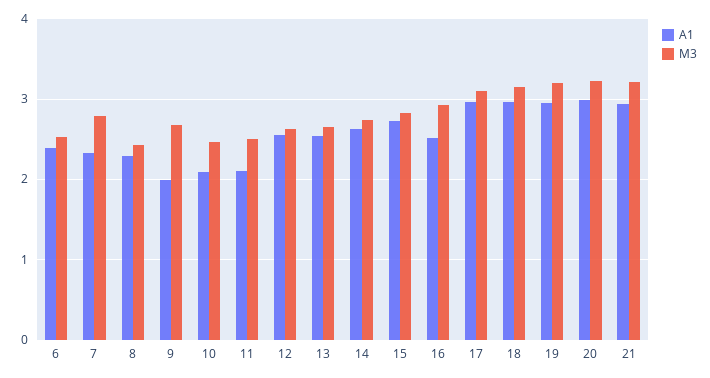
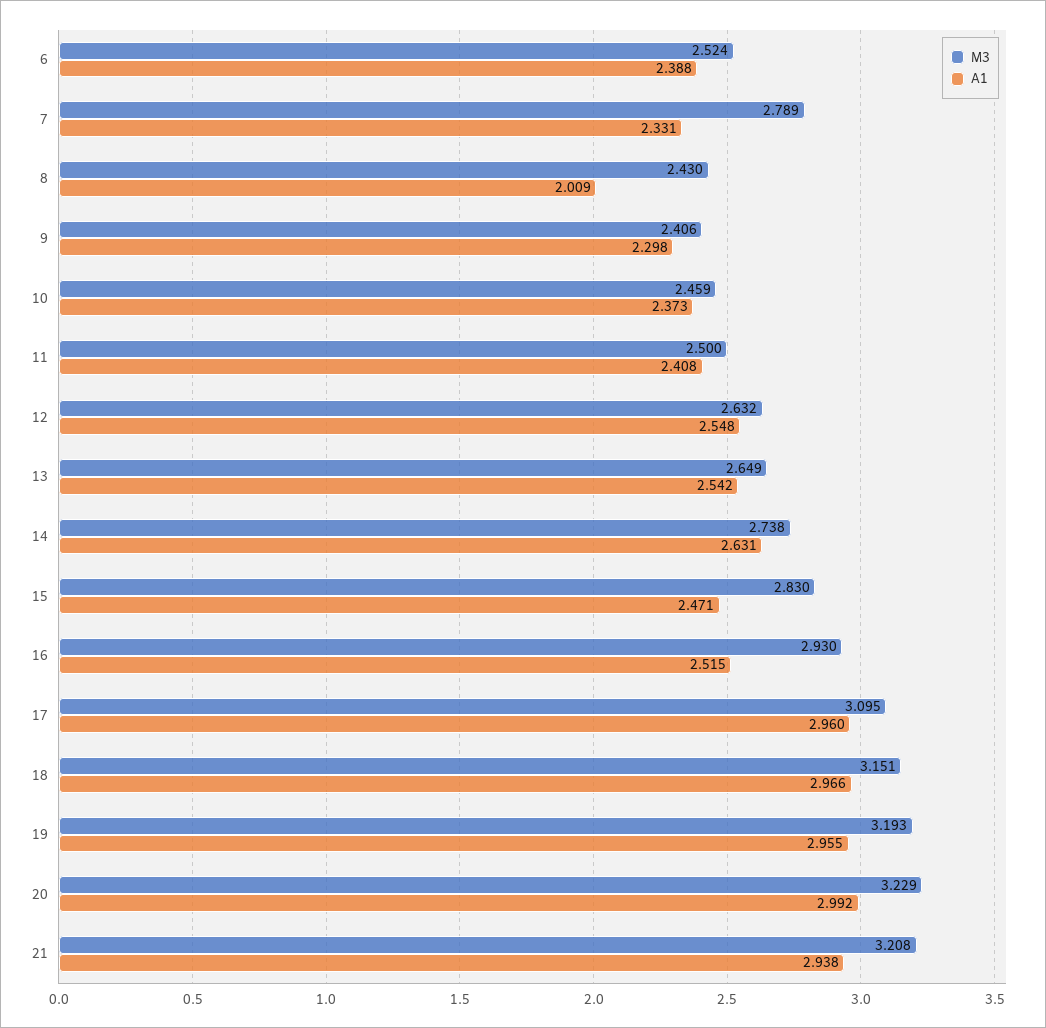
A1, 8: 2.3 -> 2.009
A1, 9: 2 -> 2.298
M3, 9: 2.7 -> 2.406
A1, 10: 2.1 -> 2.373
A1, 11: 2.1 -> 2.408
A1, 15: 2.7 -> 2.471

